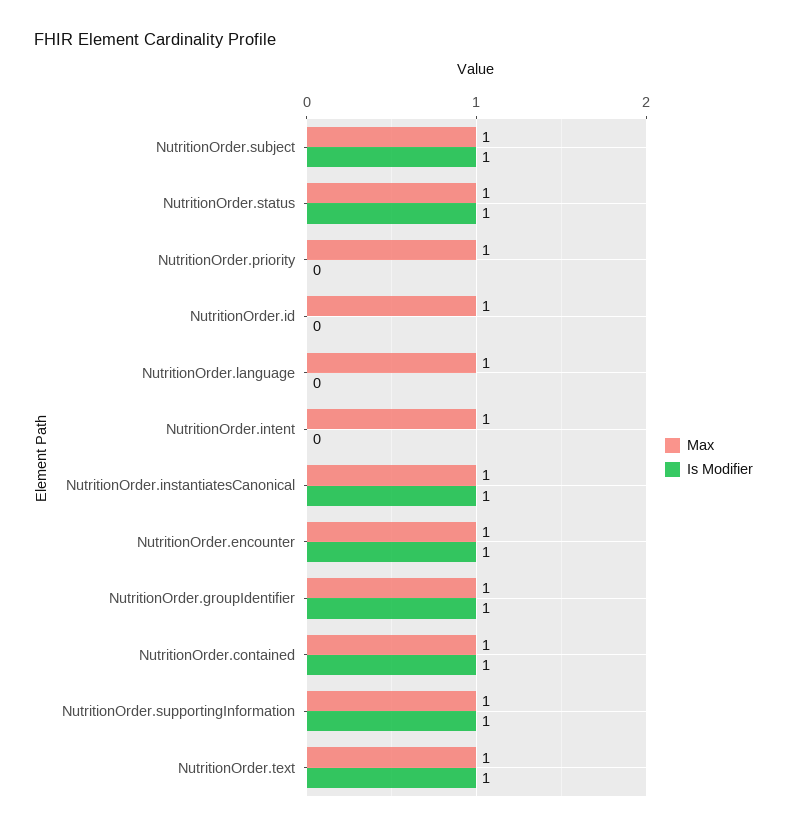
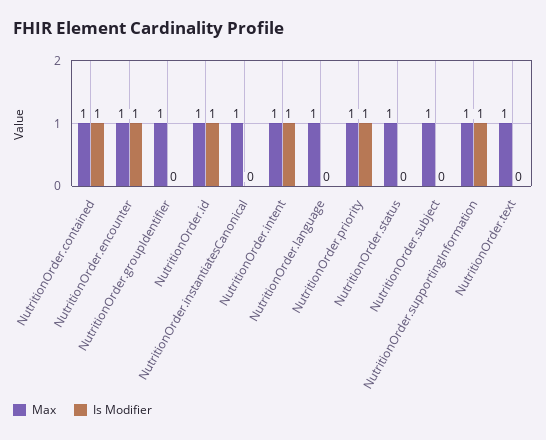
Is Modifier, NutritionOrder.subject: 1 -> 0
Is Modifier, NutritionOrder.status: 1 -> 0
Is Modifier, NutritionOrder.priority: 0 -> 1
Is Modifier, NutritionOrder.id: 0 -> 1
Is Modifier, NutritionOrder.intent: 0 -> 1
Is Modifier, NutritionOrder.instantiatesCanonical: 1 -> 0
Is Modifier, NutritionOrder.groupIdentifier: 1 -> 0
Is Modifier, NutritionOrder.text: 1 -> 0

